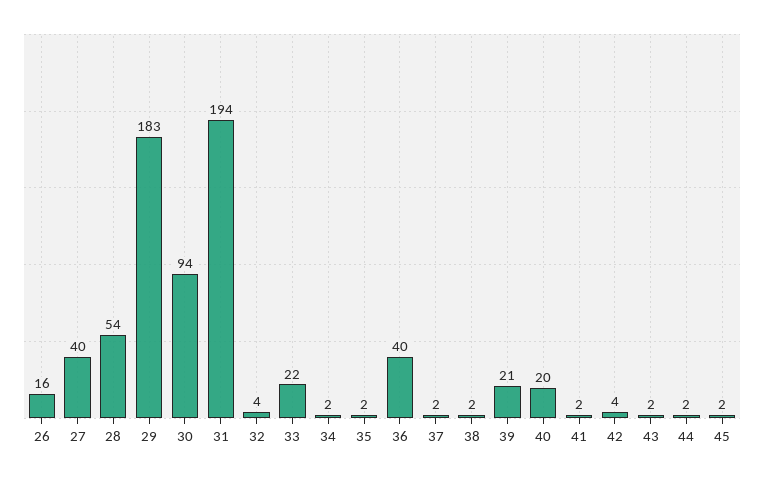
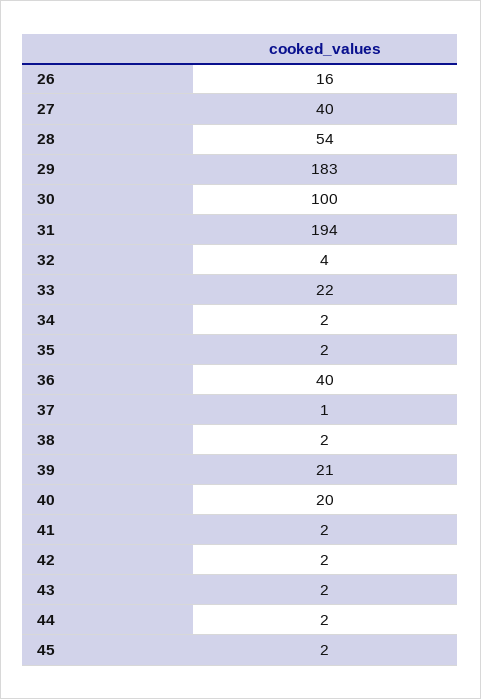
30: 94 -> 100
37: 2 -> 1
42: 4 -> 2

